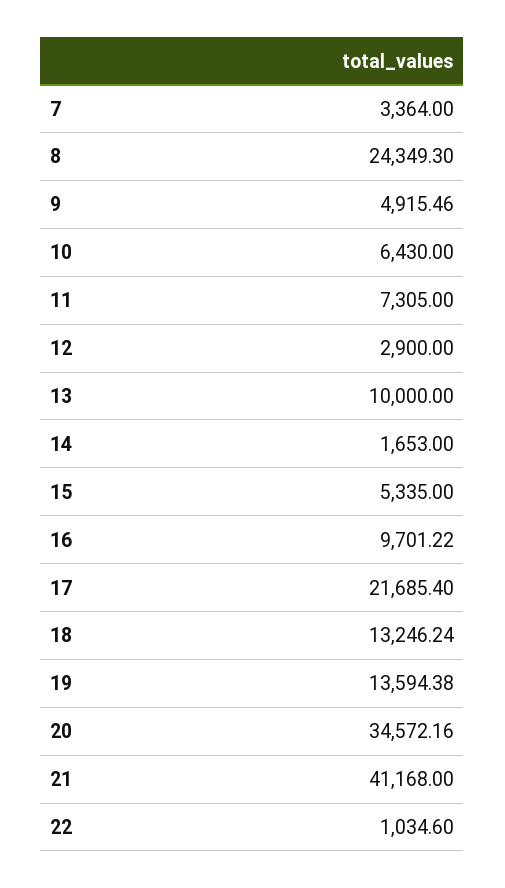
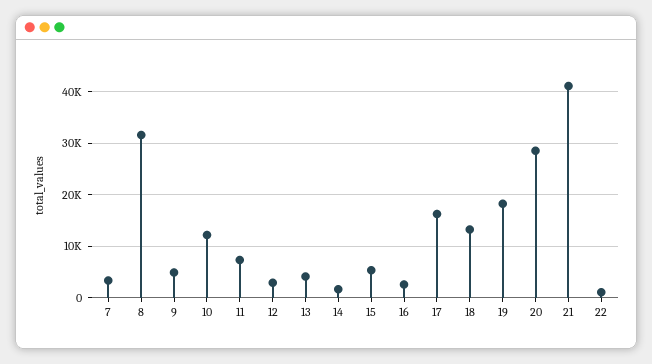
8: 24349.3 -> 32000
10: 6430 -> 12000
13: 10000 -> 4000
16: 9701.22 -> 2000
17: 21685.4 -> 16000
19: 13594.38 -> 18000
20: 34572.16 -> 28000

